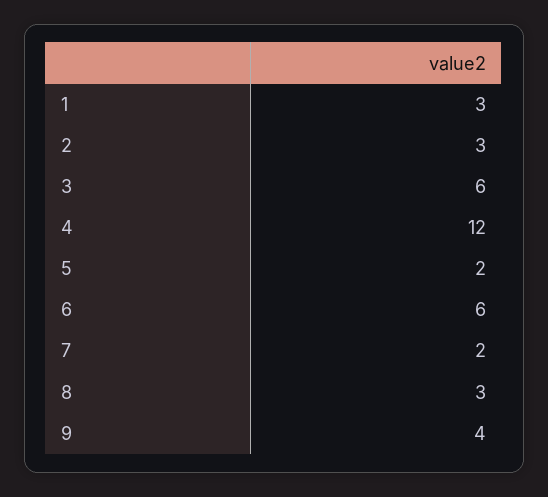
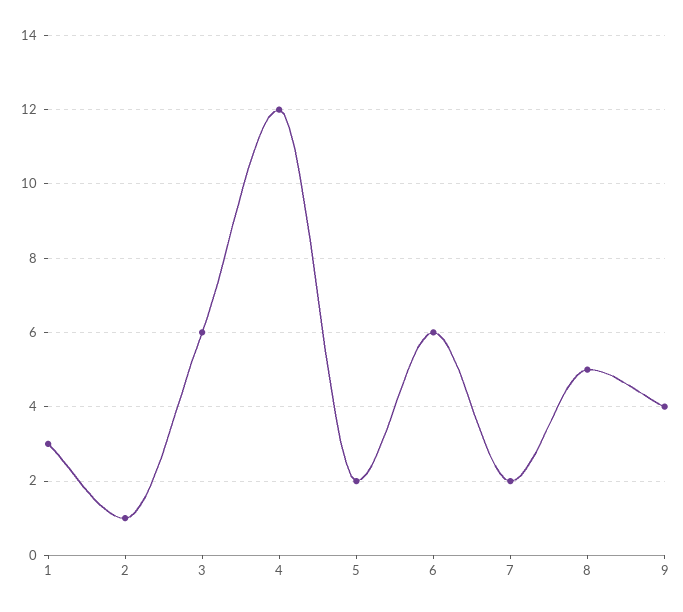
2: 3 -> 1
8: 3 -> 5

